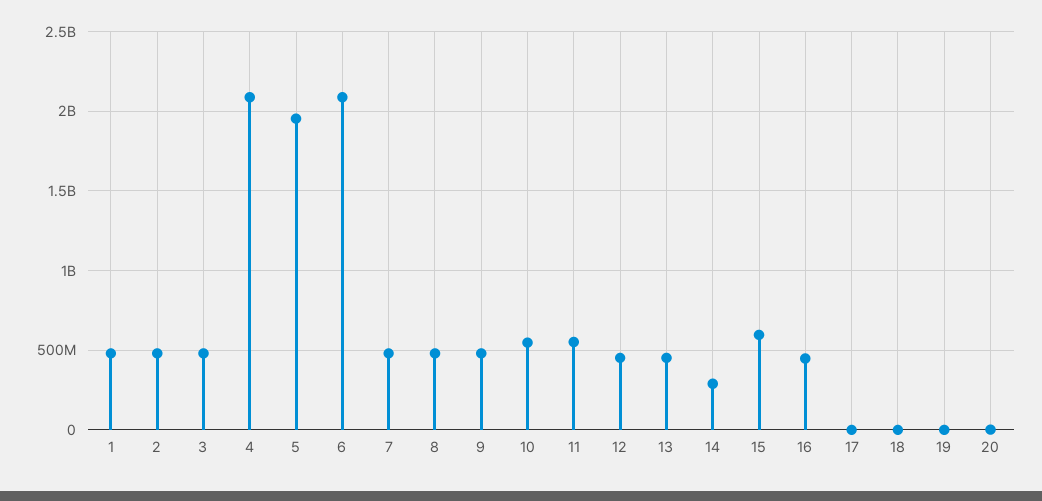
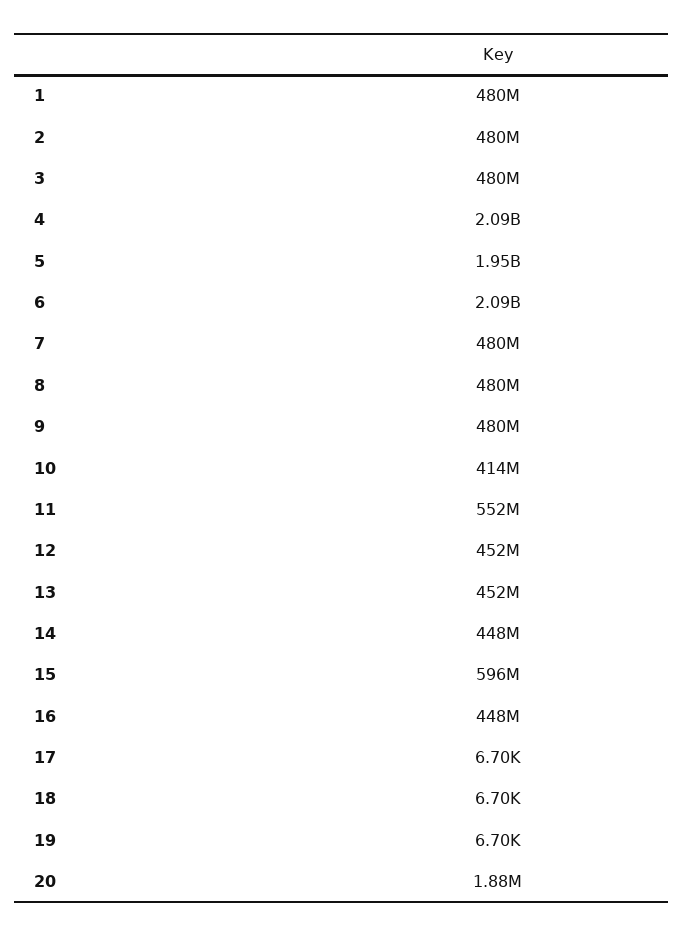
10: 550000000 -> 414000000
14: 300000000 -> 448000000

